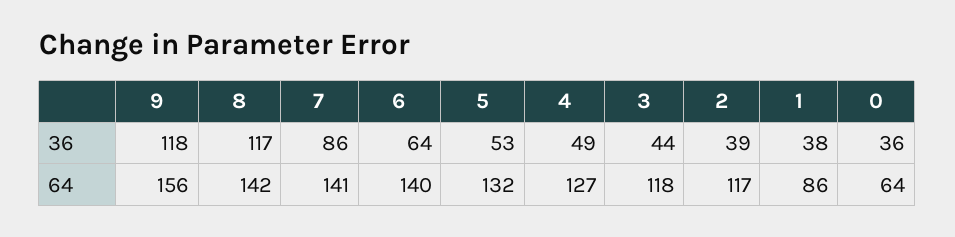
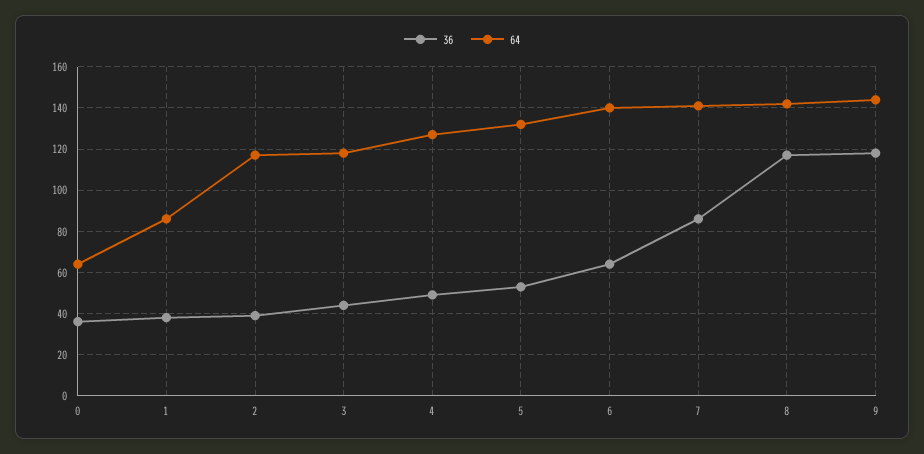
64, 9: 156 -> 145

